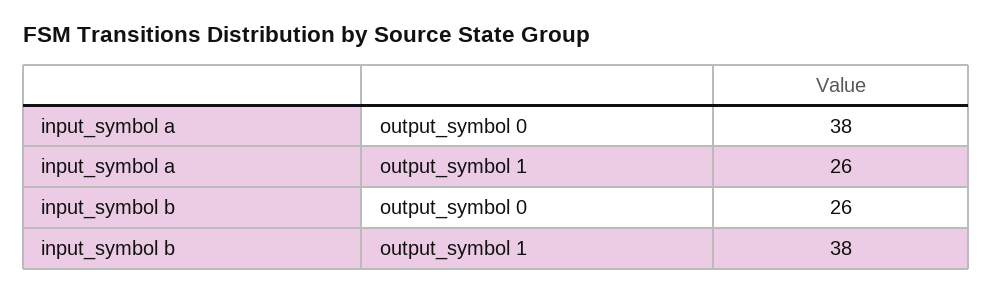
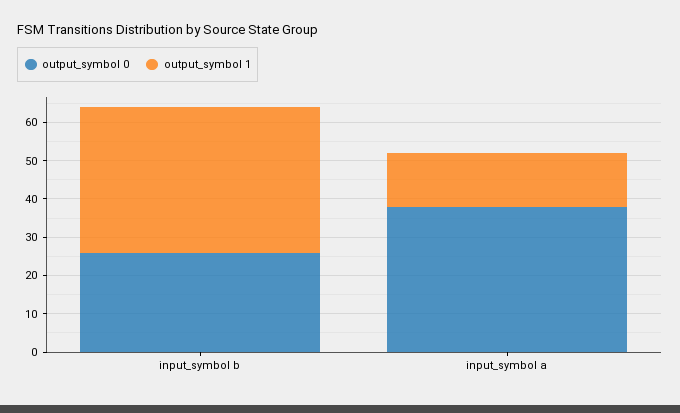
output_symbol 1, input_symbol a: 26 -> 15

